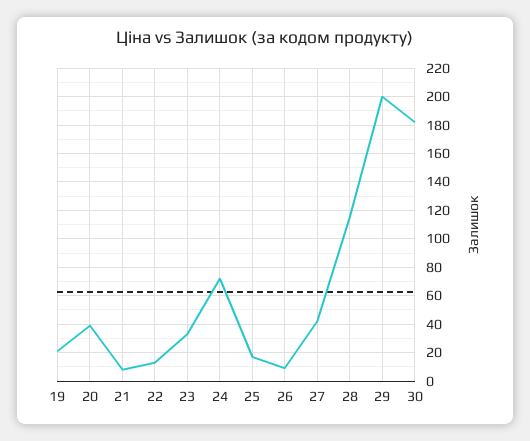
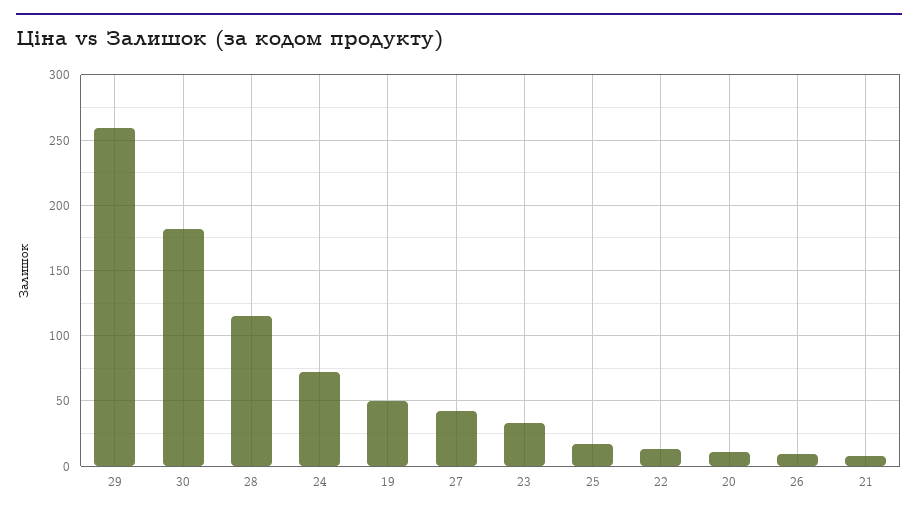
19: 20 -> 50
20: 40 -> 10
29: 200 -> 260

